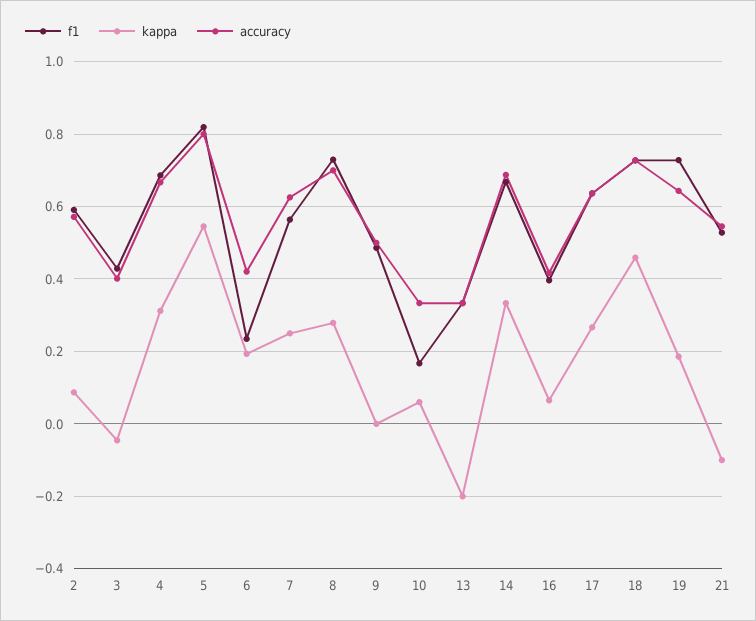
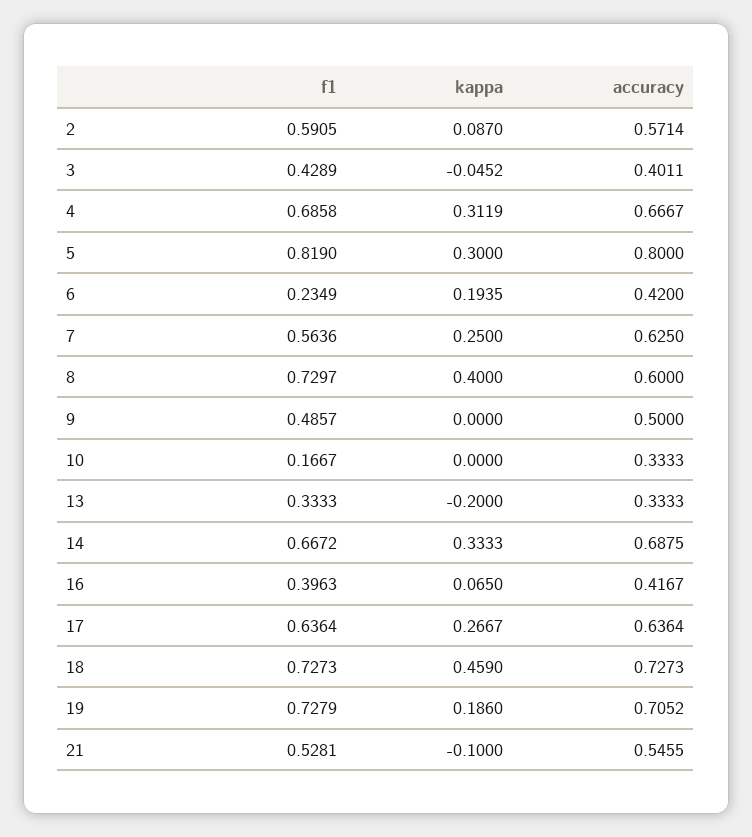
kappa, 5: 0.54 -> 0.3
kappa, 8: 0.28 -> 0.4
accuracy, 8: 0.7 -> 0.6
kappa, 10: 0.06 -> 0
accuracy, 19: 0.64 -> 0.7052

